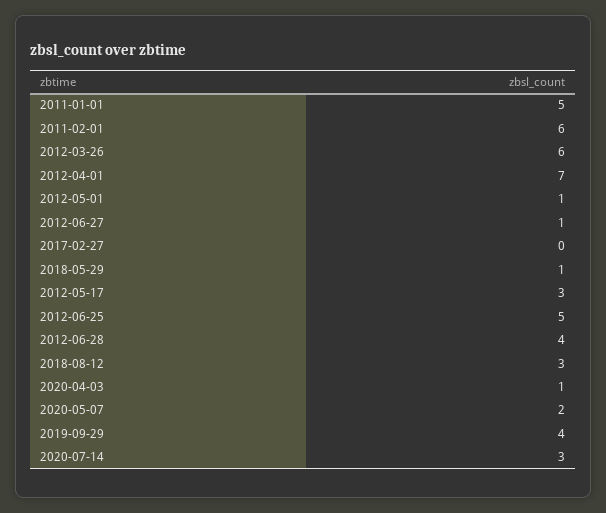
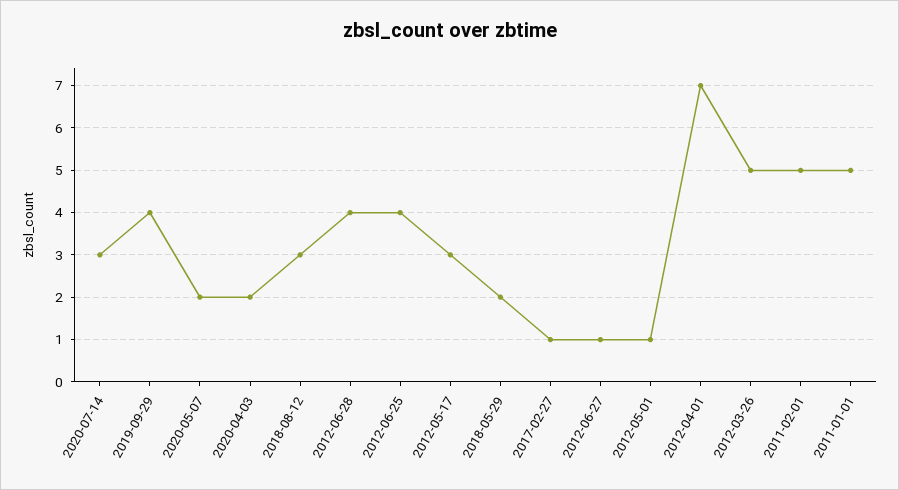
2011-02-01: 6 -> 5
2012-03-26: 6 -> 5
2017-02-27: 0 -> 1
2018-05-29: 1 -> 2
2012-06-25: 5 -> 4
2020-04-03: 1 -> 2

